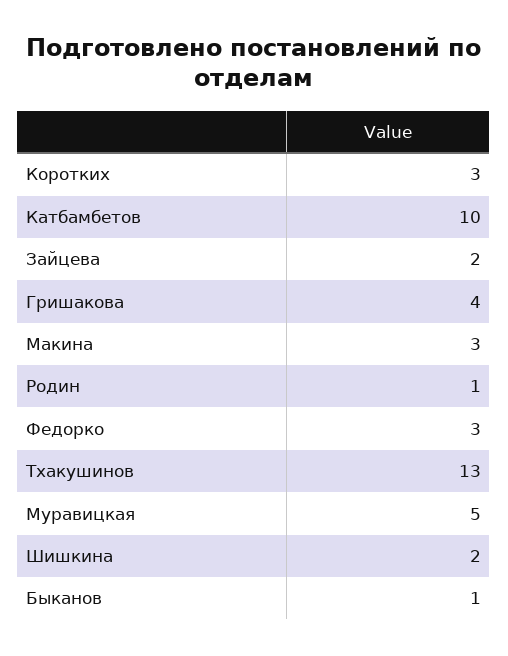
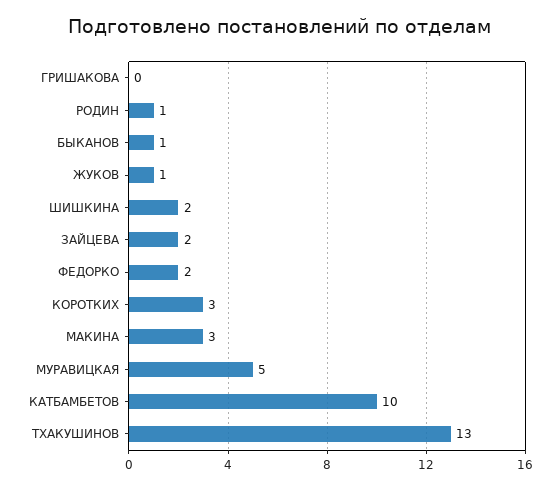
Гришакова: 4 -> 0
Федорко: 3 -> 2
ЖУКОВ: none -> 1

